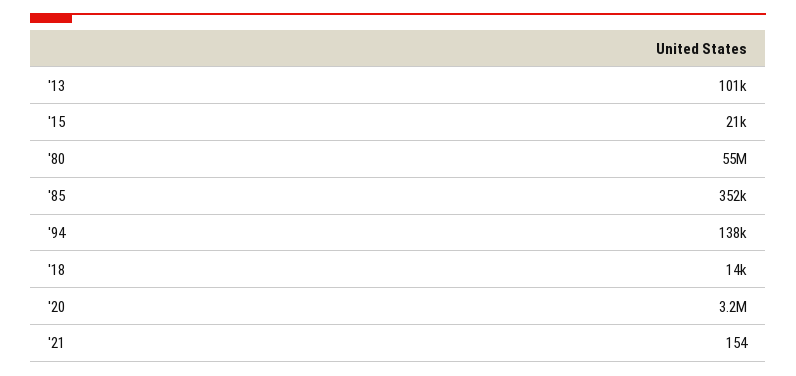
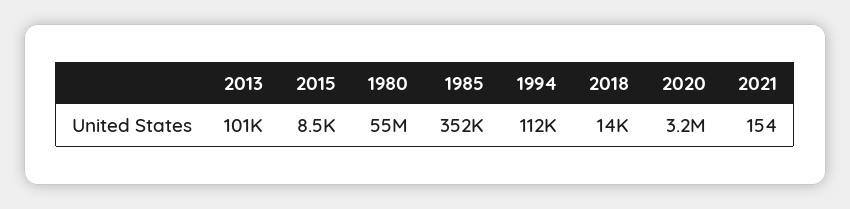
'15: 21000 -> 8500
'94: 138000 -> 112000

